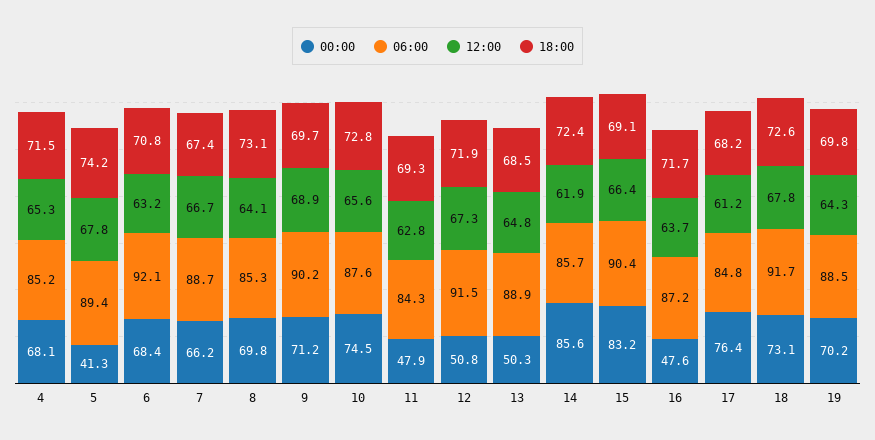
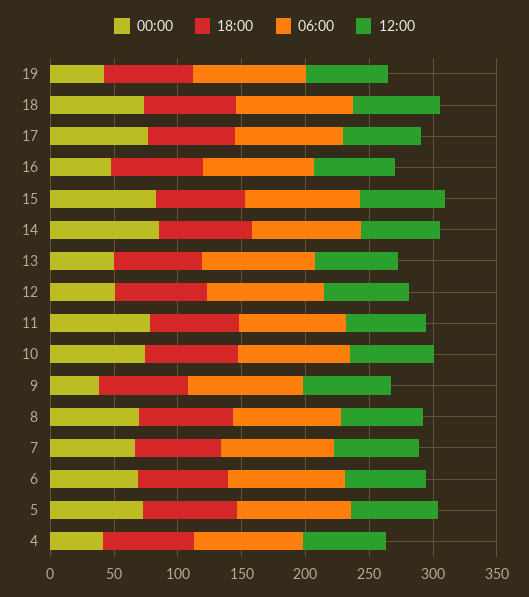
00:00, 4: 68.1 -> 40
00:00, 5: 41.3 -> 70
00:00, 9: 71.2 -> 40
00:00, 11: 47.9 -> 80
00:00, 19: 70.2 -> 40

